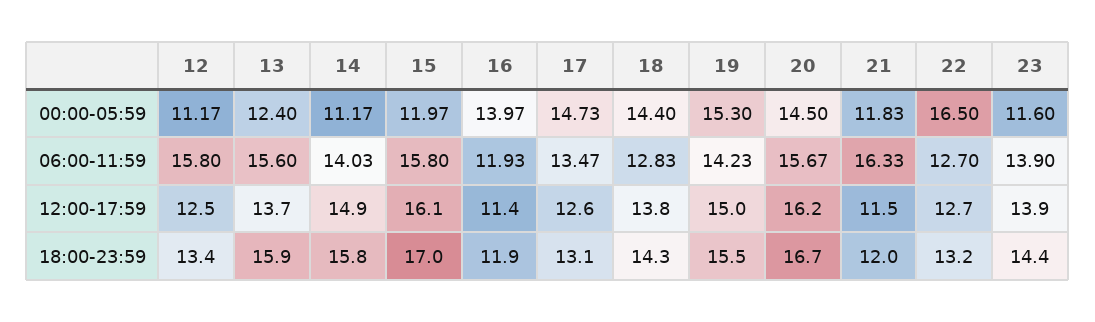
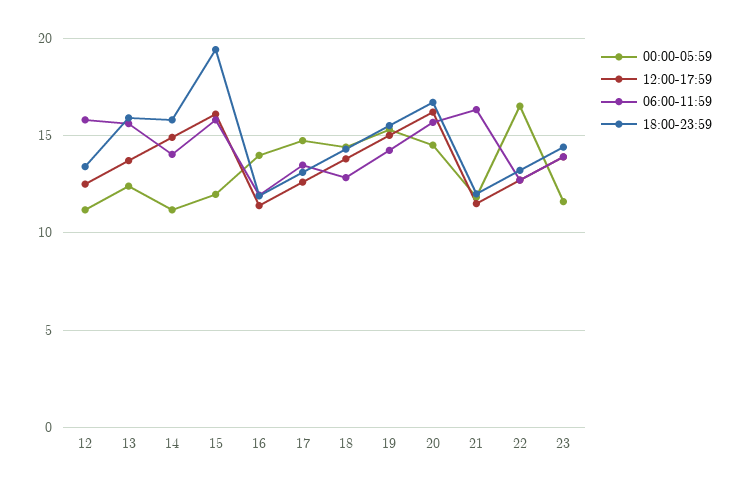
18:00-23:59, 15: 17 -> 19.5

